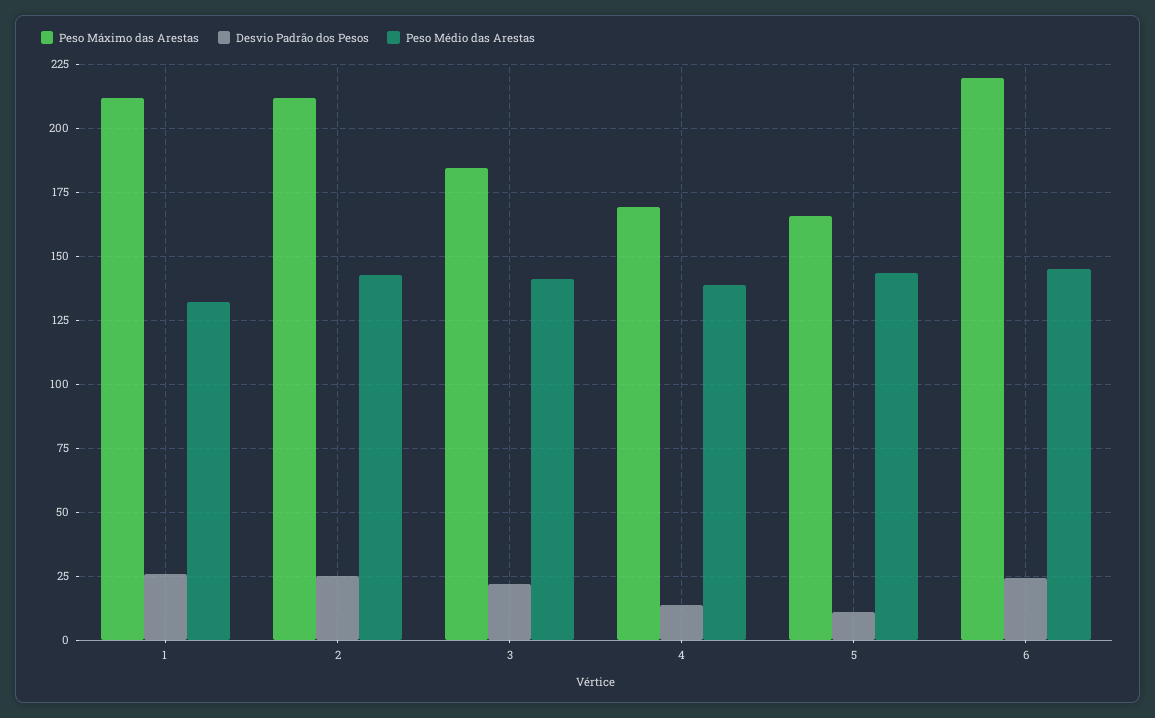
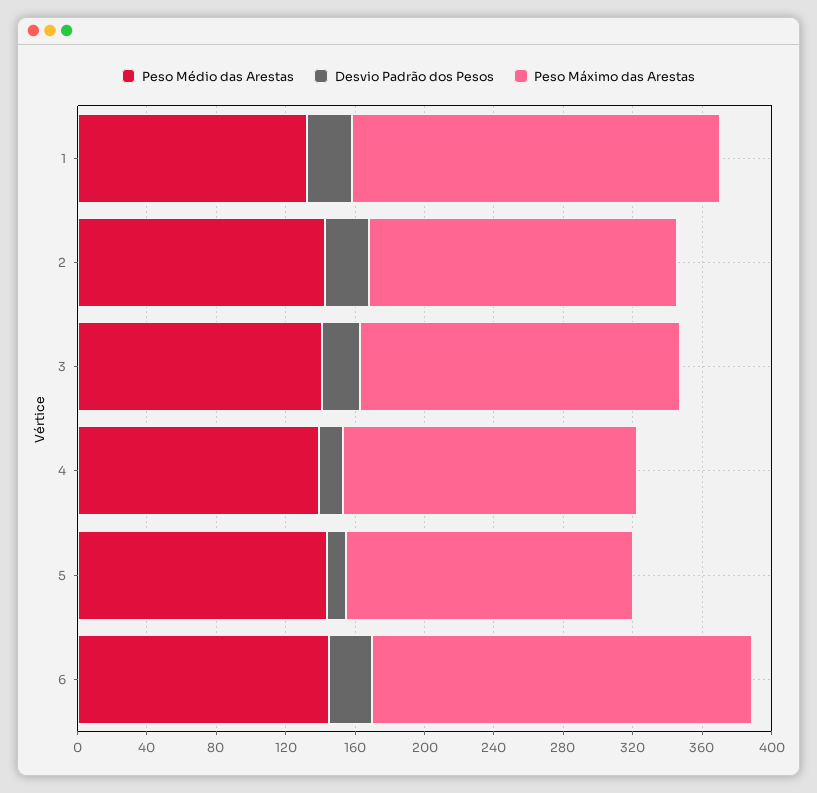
Peso Máximo das Arestas, 2: 212.5 -> 180

